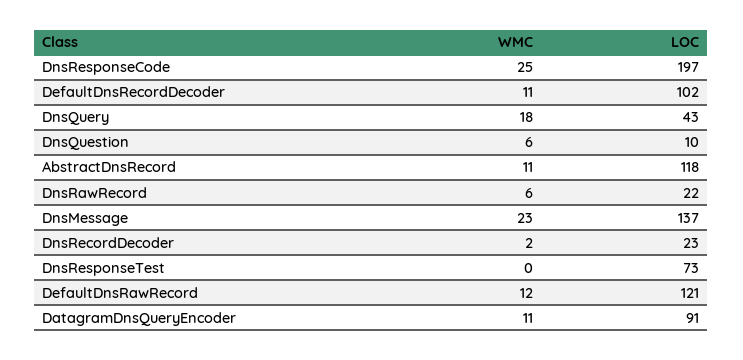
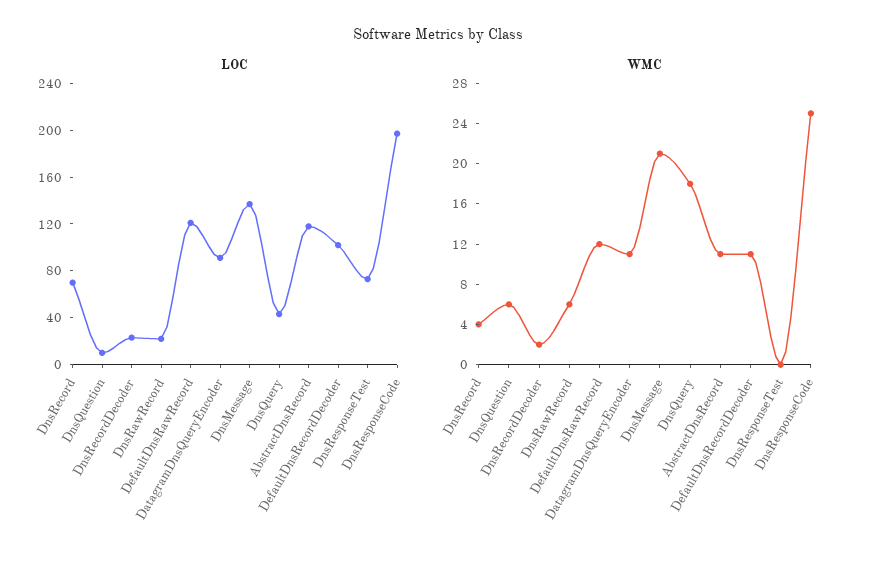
WMC, DnsMessage: 23 -> 21
LOC, DnsRecord: none -> 70
WMC, DnsRecord: none -> 4

